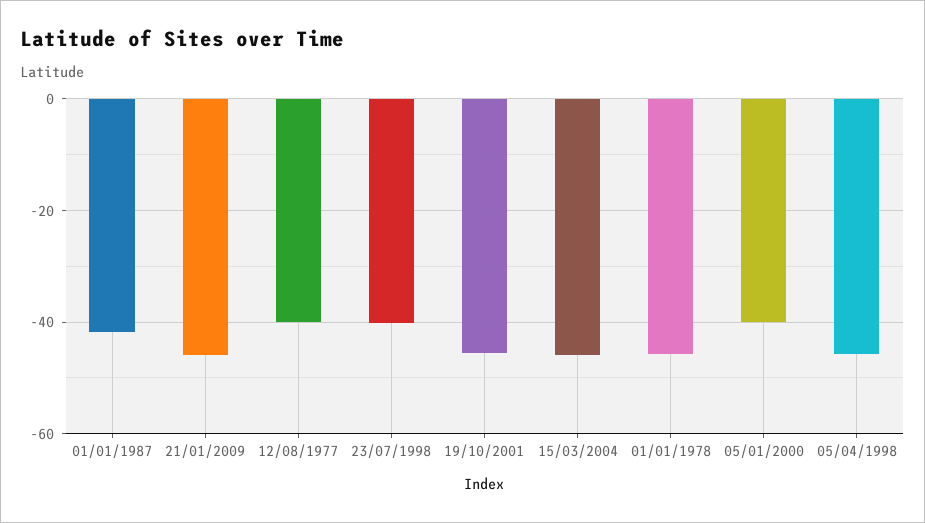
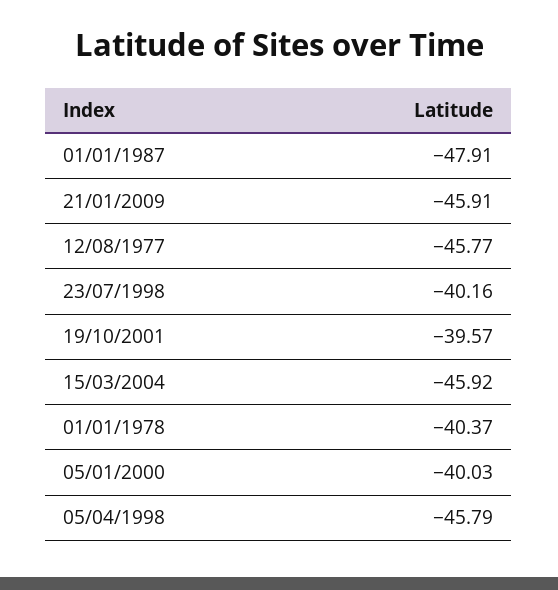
01/01/1987: -42 -> -47.91
12/08/1977: -40 -> -45.77
19/10/2001: -46 -> -39.57
01/01/1978: -46 -> -40.37

